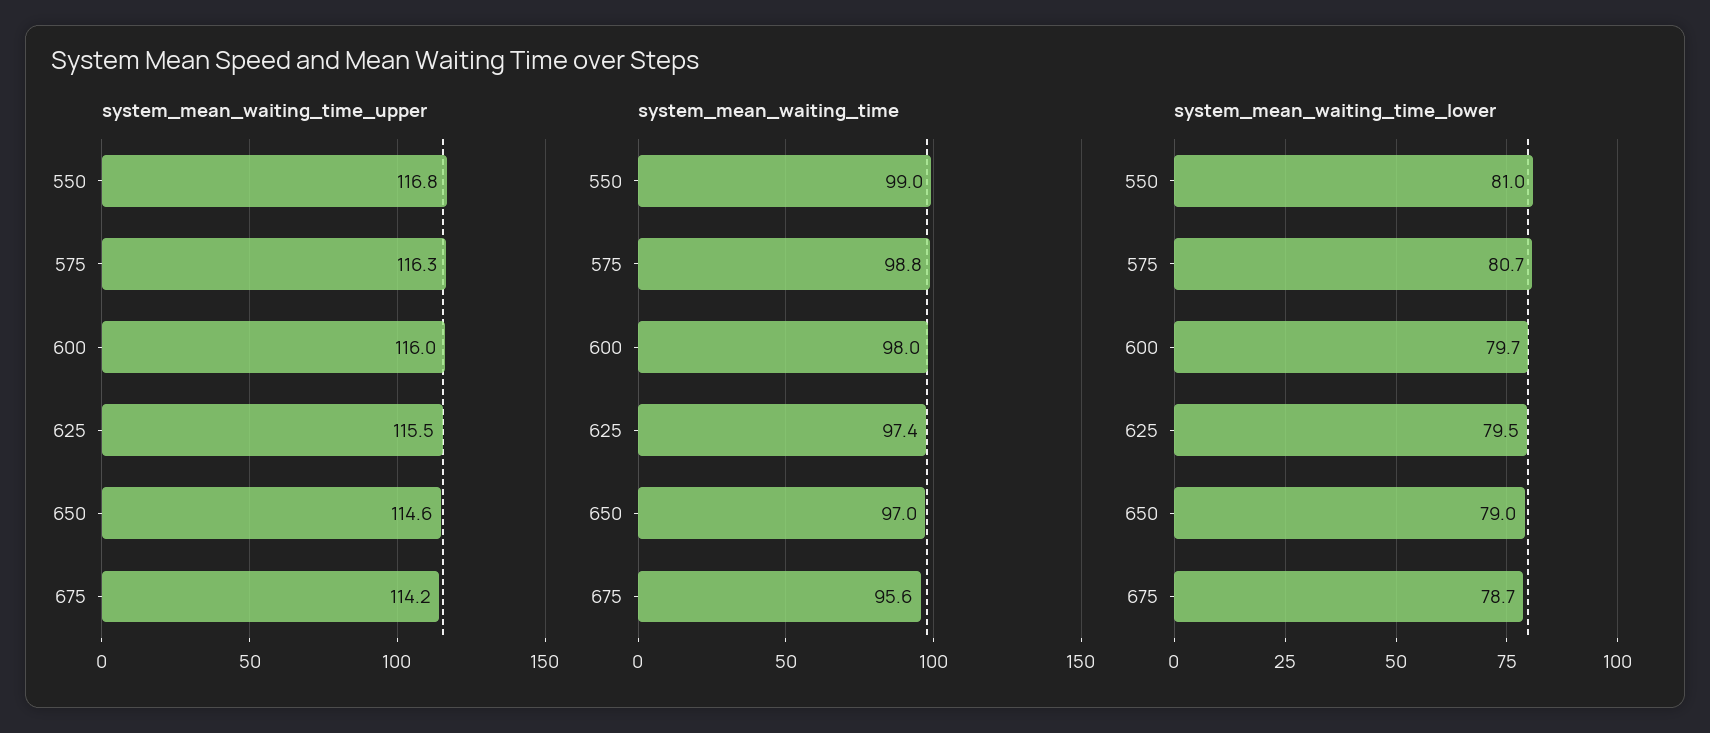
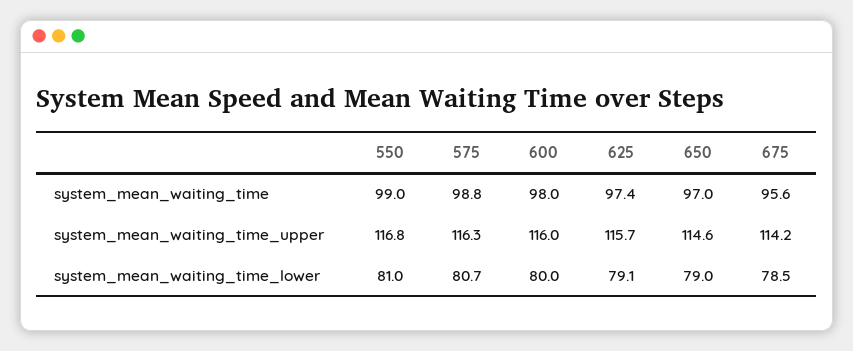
system_mean_waiting_time_upper, 625: 115.5 -> 115.7
system_mean_waiting_time_lower, 600: 79.7 -> 80
system_mean_waiting_time_lower, 625: 79.5 -> 79.1
system_mean_waiting_time_lower, 675: 78.7 -> 78.5

